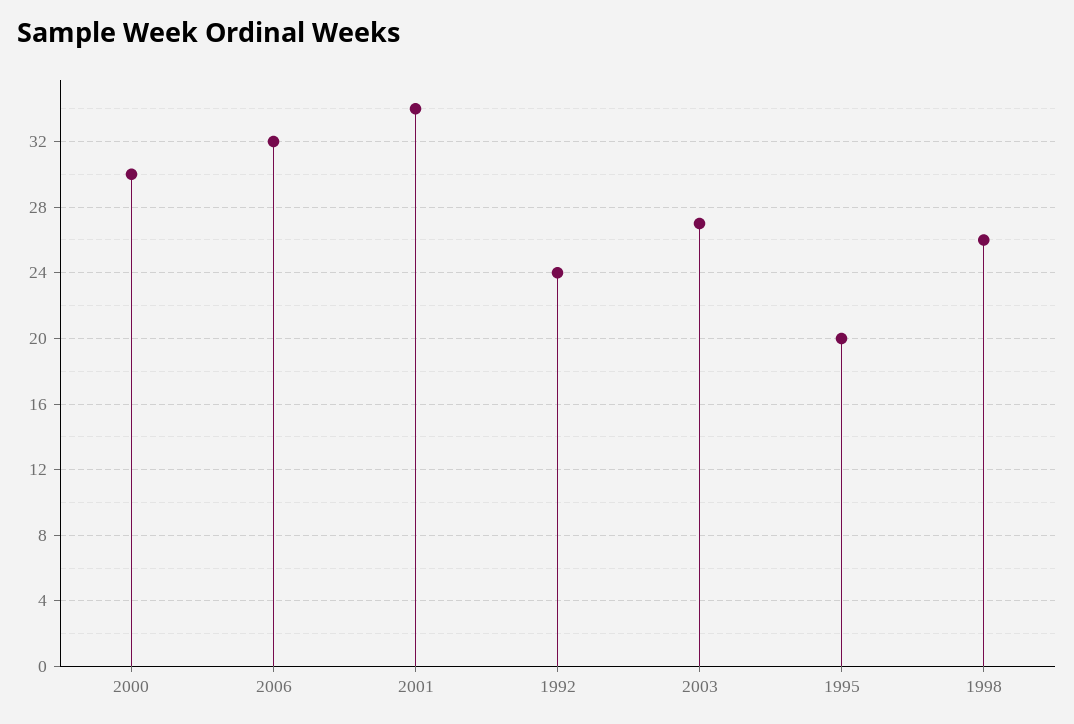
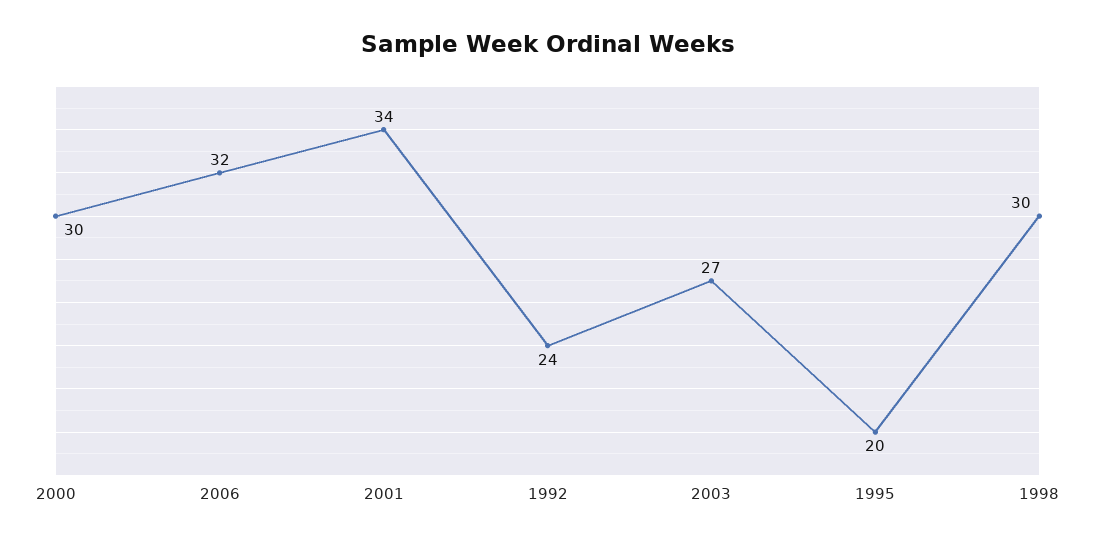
1998: 26 -> 30

